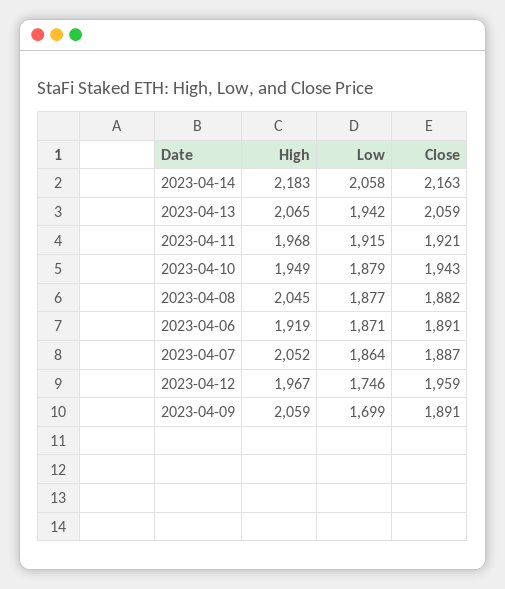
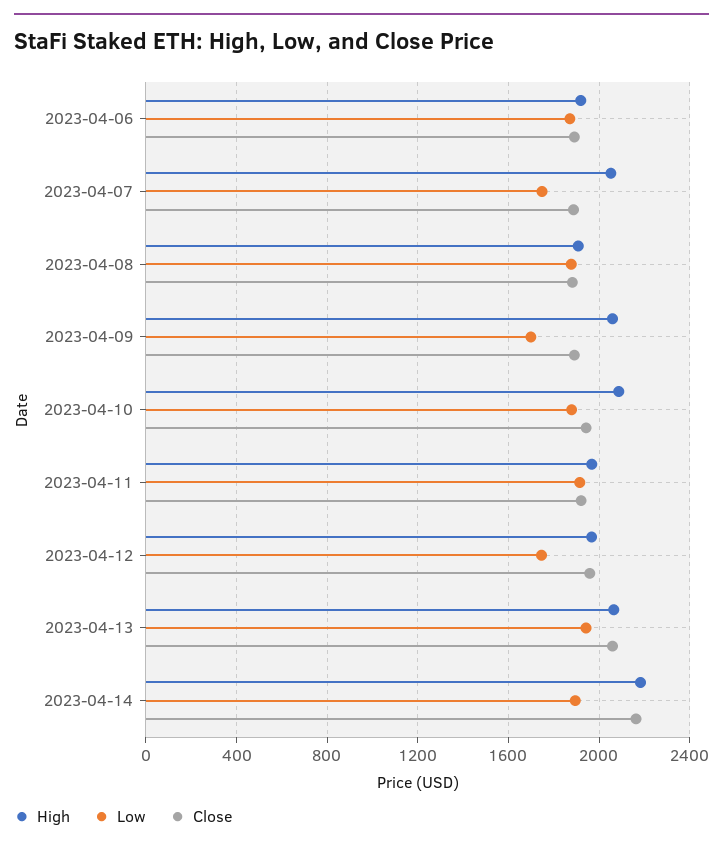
Low, 2023-04-14: 2058 -> 1900
High, 2023-04-10: 1949 -> 2100
High, 2023-04-08: 2045 -> 1900
Low, 2023-04-07: 1864 -> 1750

